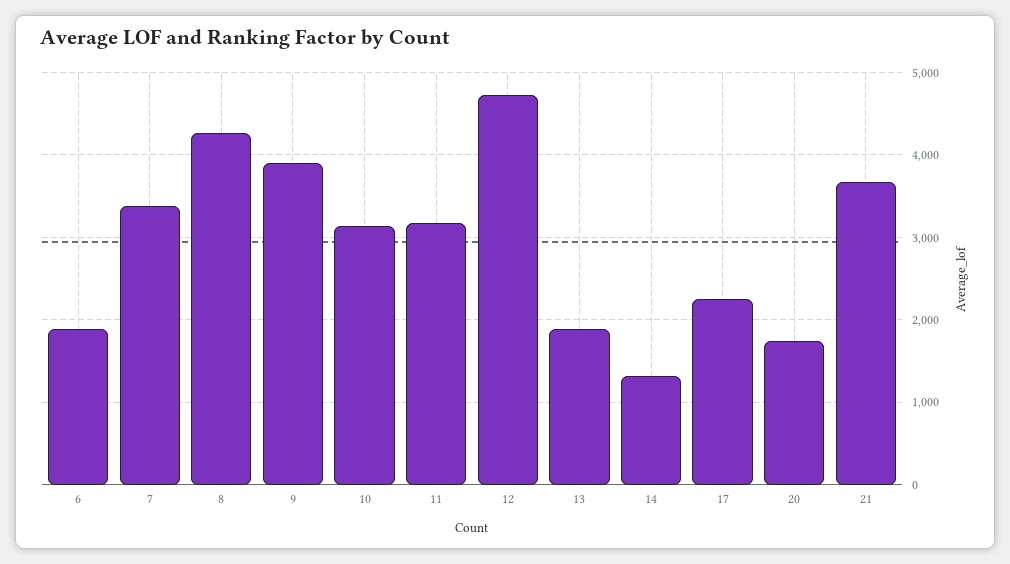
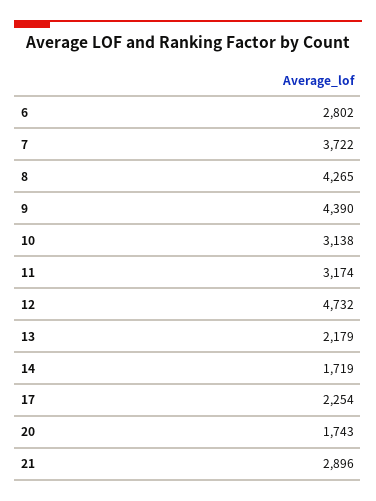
6: 1900 -> 2802
7: 3400 -> 3722
9: 3900 -> 4390
13: 1900 -> 2179
14: 1300 -> 1719
21: 3700 -> 2896

